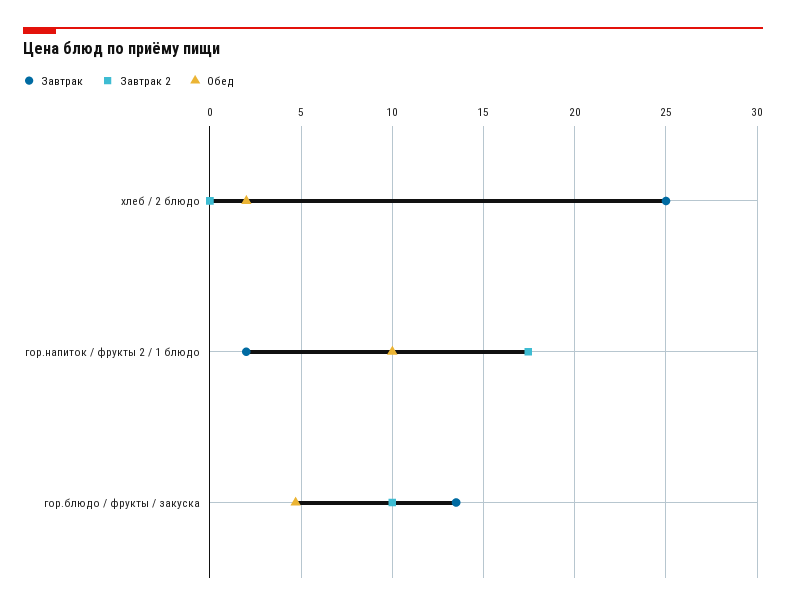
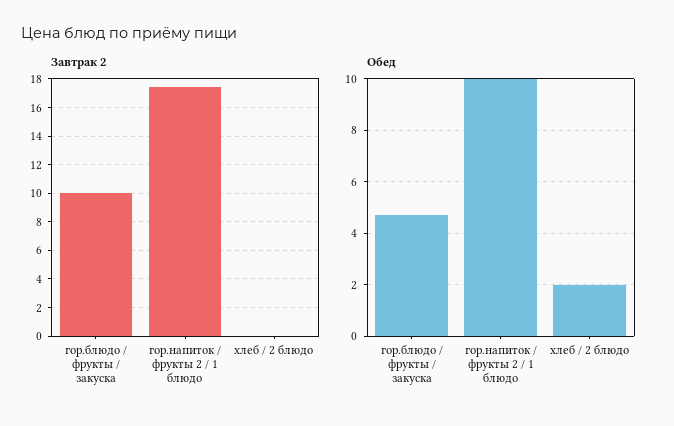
Завтрак, хлеб / 2 блюдо: 25 -> none
Завтрак, гор.напиток / фрукты 2 / 1 блюдо: 2 -> none
Завтрак, гор.блюдо / фрукты / закуска: 13.5 -> none

